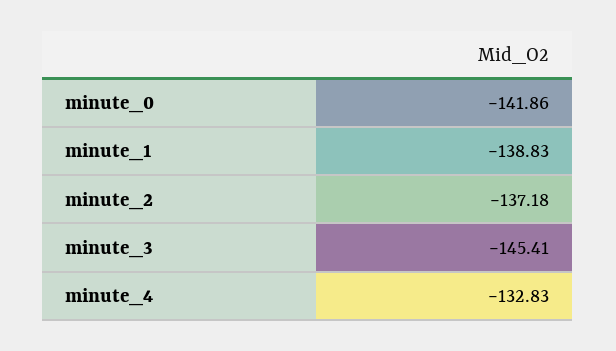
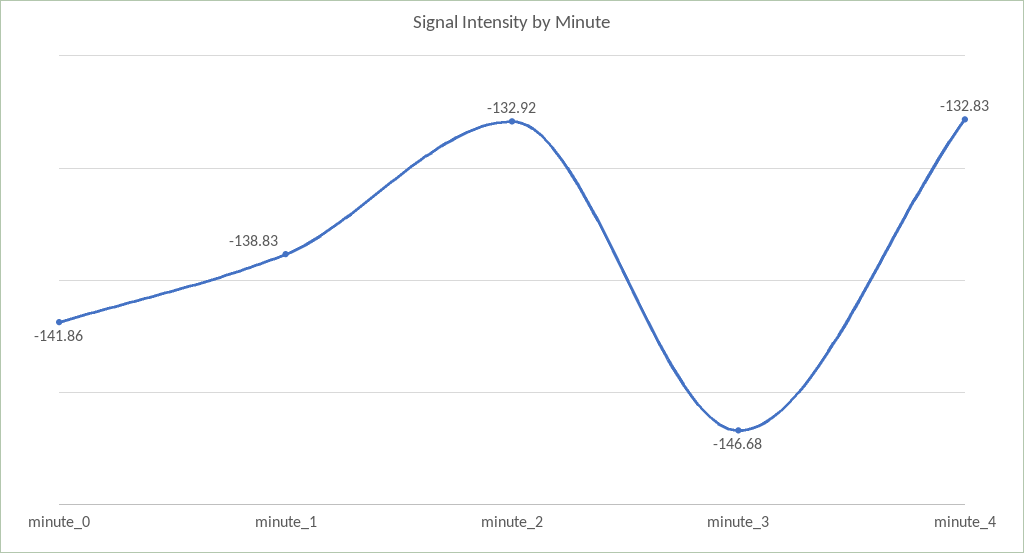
minute_2: -137.18 -> -132.92
minute_3: -145.41 -> -146.68

